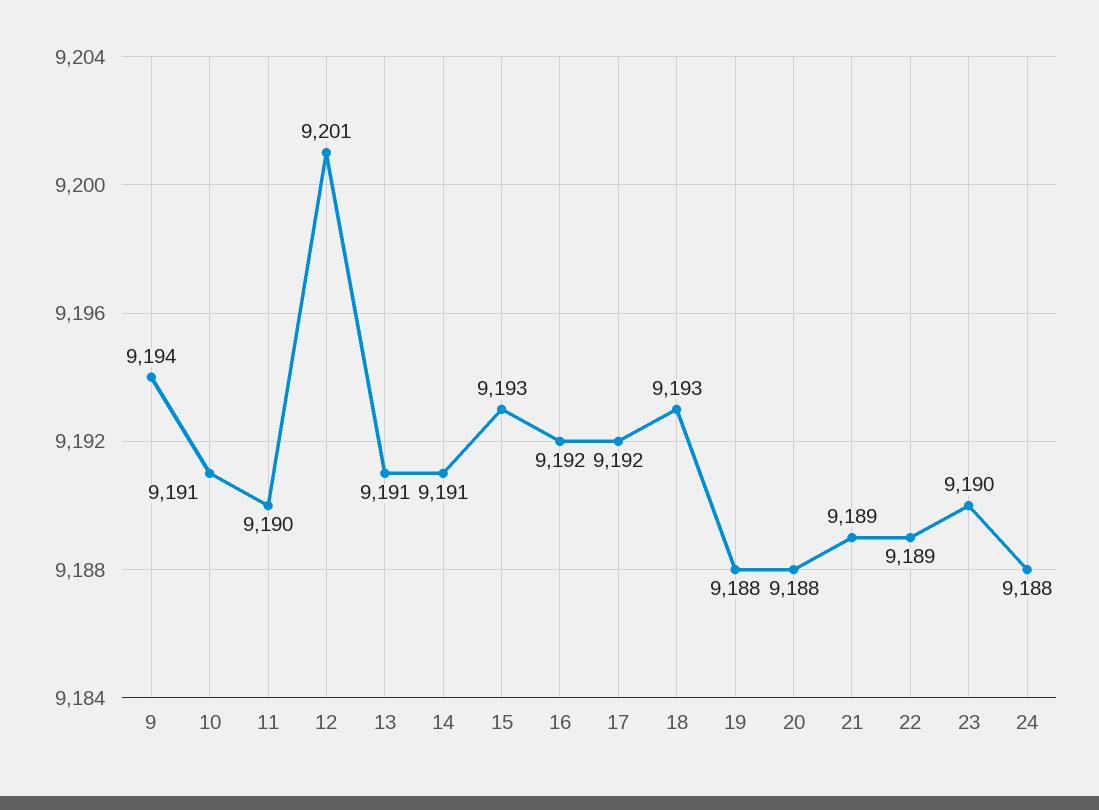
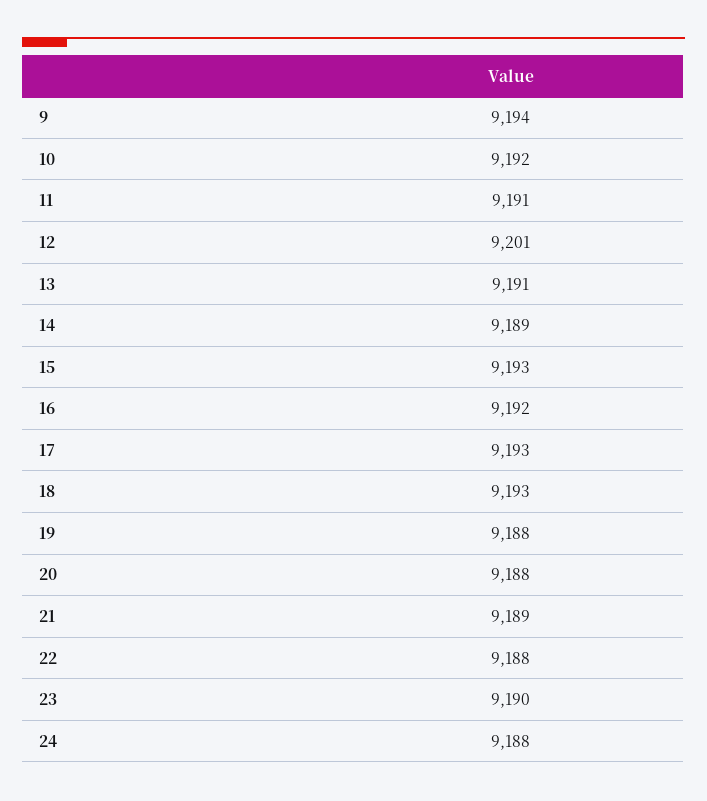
10: 9191 -> 9192
11: 9190 -> 9191
14: 9191 -> 9189
17: 9192 -> 9193
22: 9189 -> 9188

